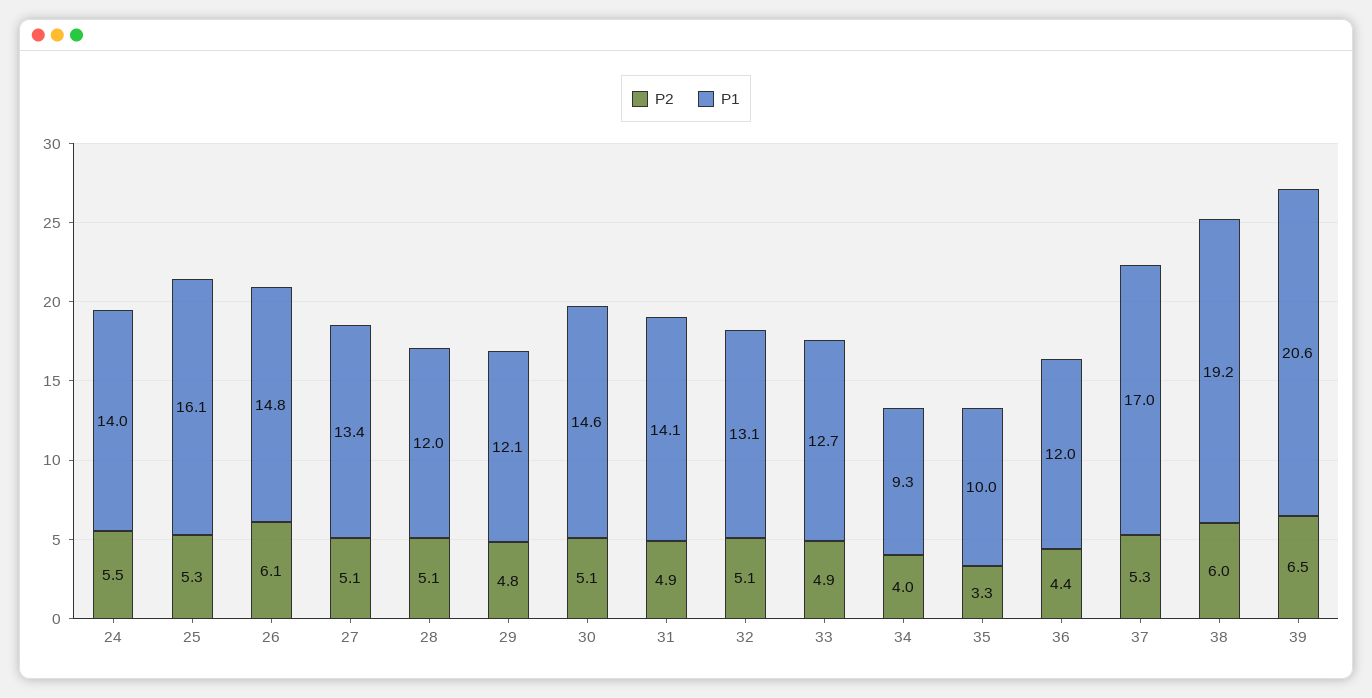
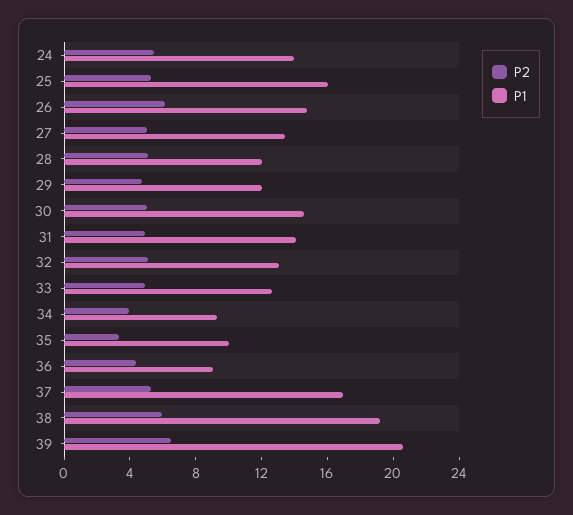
P1, 36: 12 -> 9

